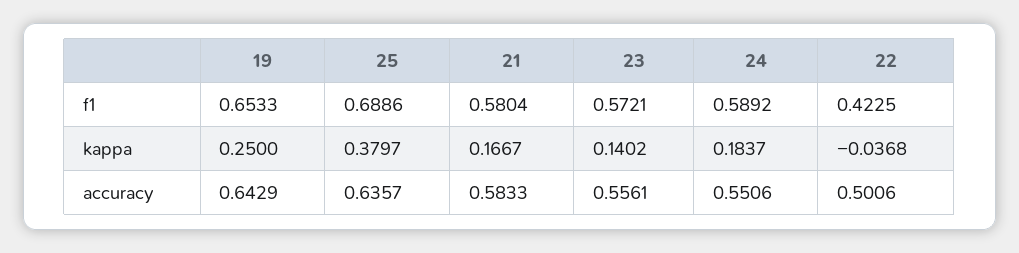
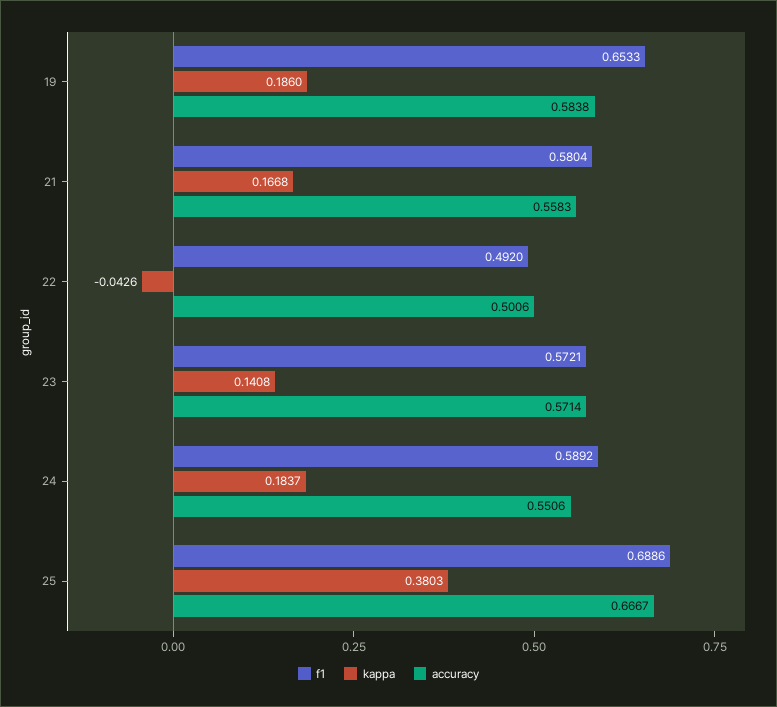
f1, 22: 0.4225 -> 0.492
kappa, 19: 0.25 -> 0.186
kappa, 25: 0.3797 -> 0.3803
kappa, 21: 0.1667 -> 0.1668
kappa, 23: 0.1402 -> 0.1408
kappa, 22: -0.0368 -> -0.0426
accuracy, 19: 0.6429 -> 0.5838
accuracy, 25: 0.6357 -> 0.6667
accuracy, 21: 0.5833 -> 0.5583
accuracy, 23: 0.5561 -> 0.5714

